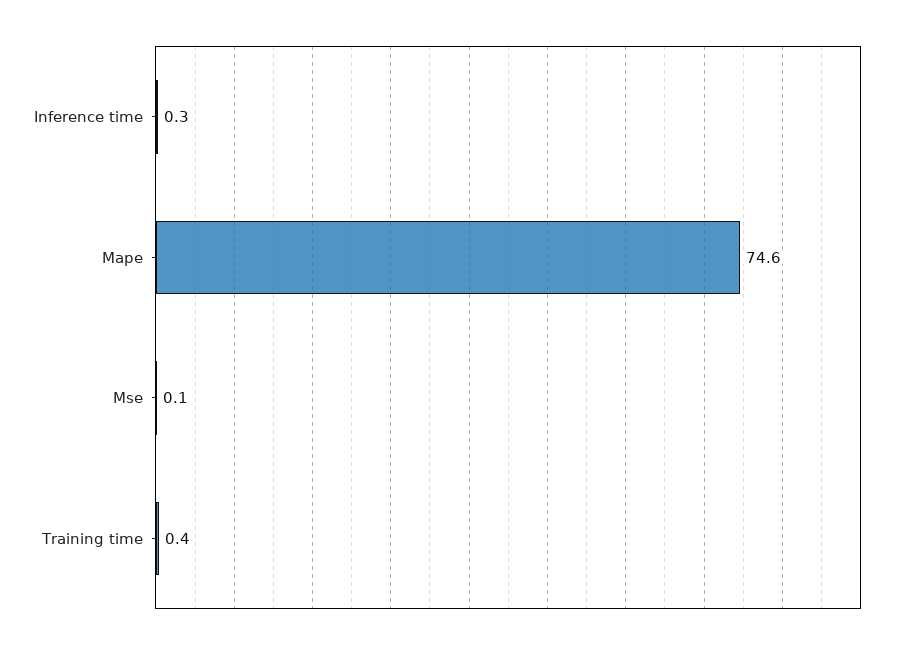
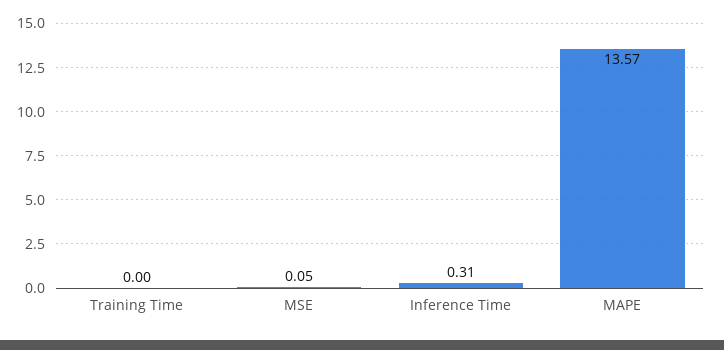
Mape: 74.6 -> 13.57
Training time: 0.4 -> 0

